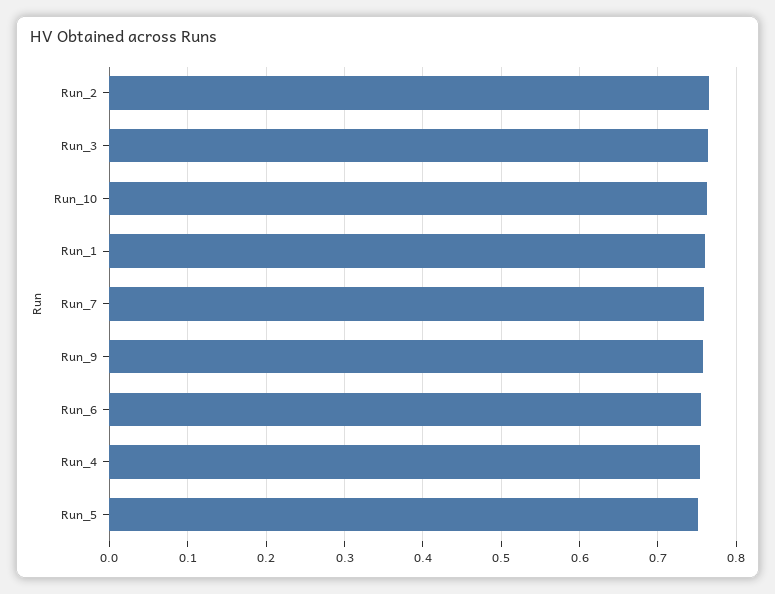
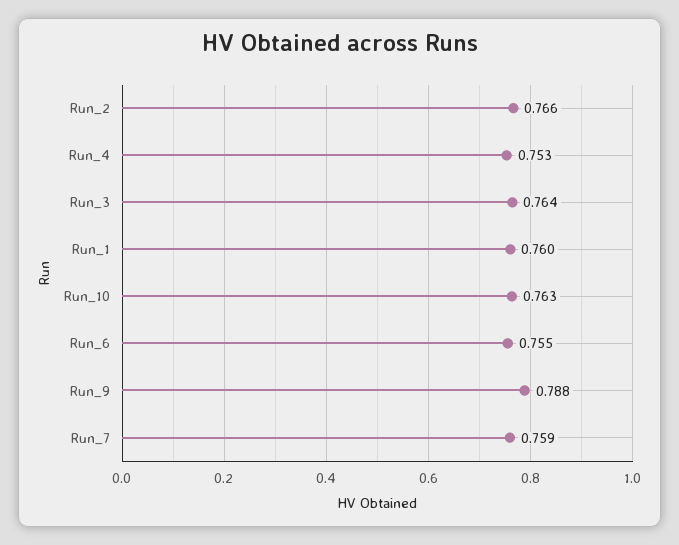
Run_9: 0.76 -> 0.788
Run_5: 0.75 -> none

